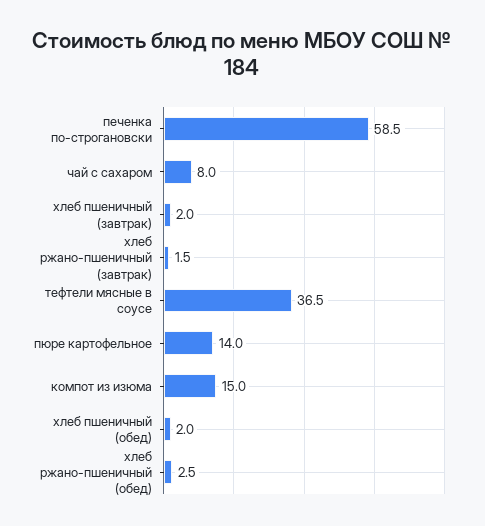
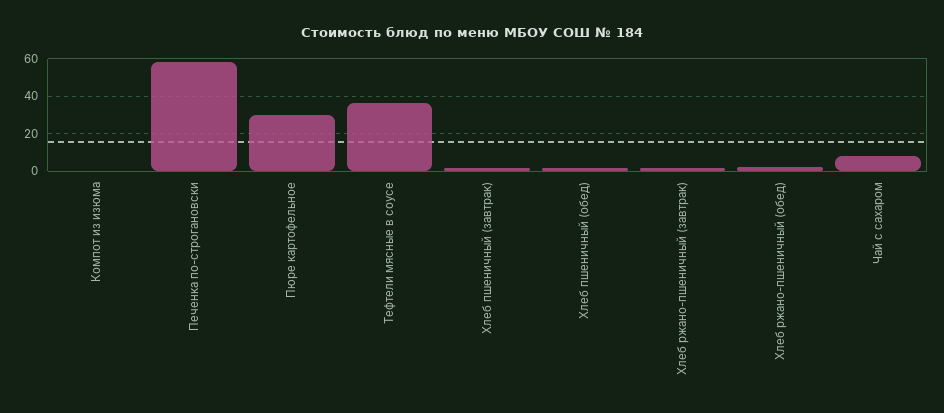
пюре картофельное: 14 -> 30
компот из изюма: 15 -> 0

